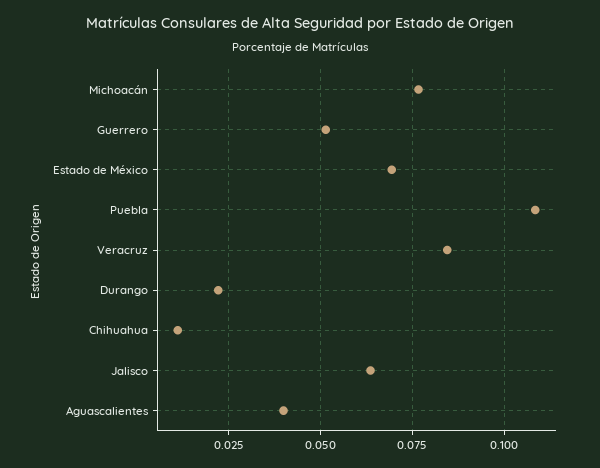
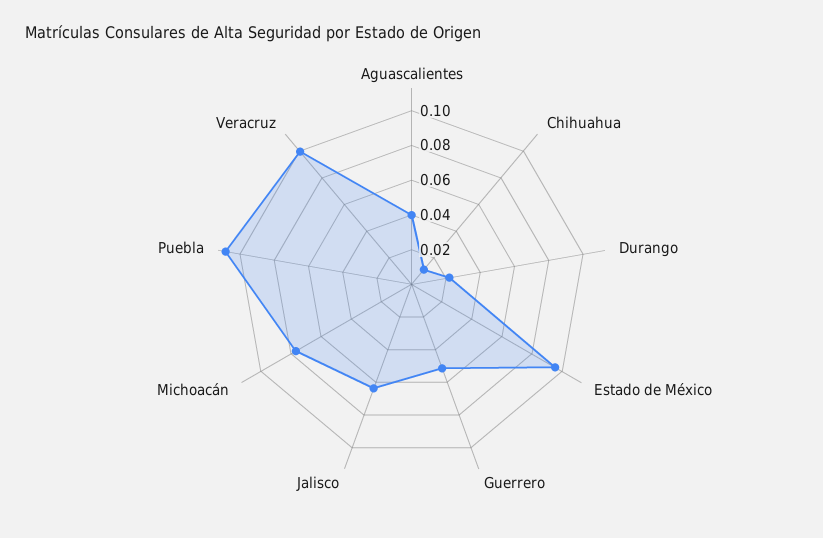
Estado de México: 0.07 -> 0.095
Veracruz: 0.085 -> 0.1

